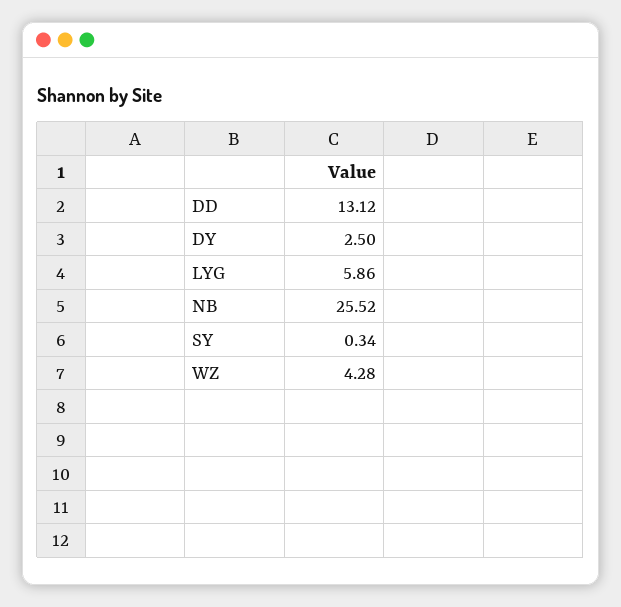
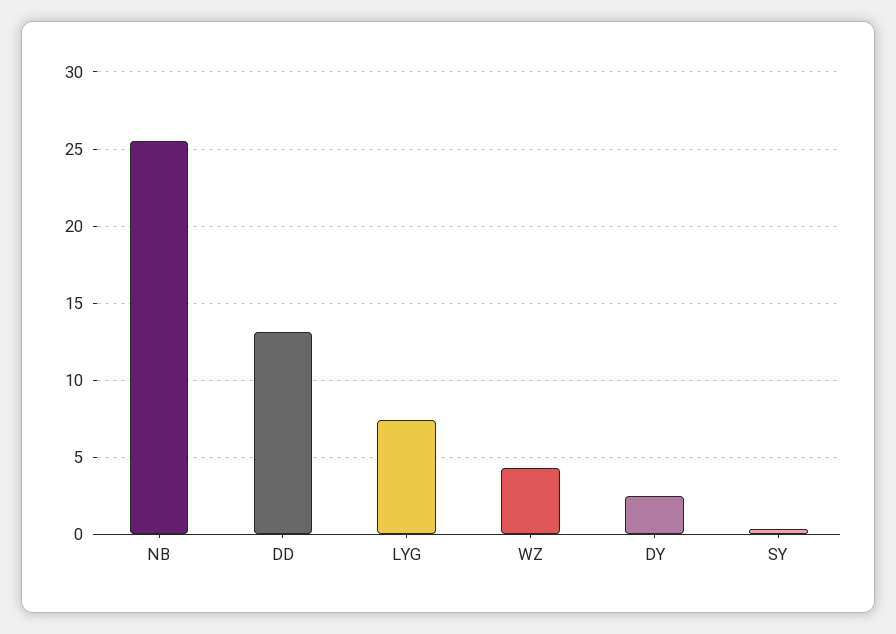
LYG: 5.86 -> 7.5

